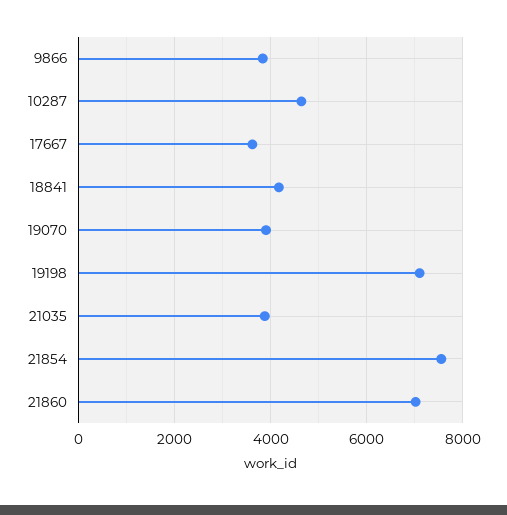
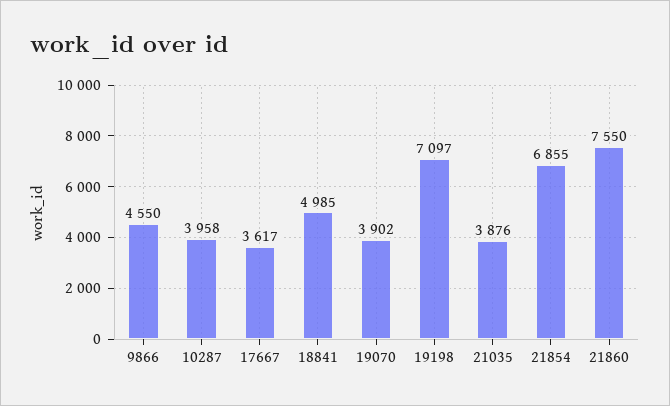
9866: 3800 -> 4550
10287: 4600 -> 3958
18841: 4200 -> 4985
21854: 7600 -> 6855
21860: 7000 -> 7550

